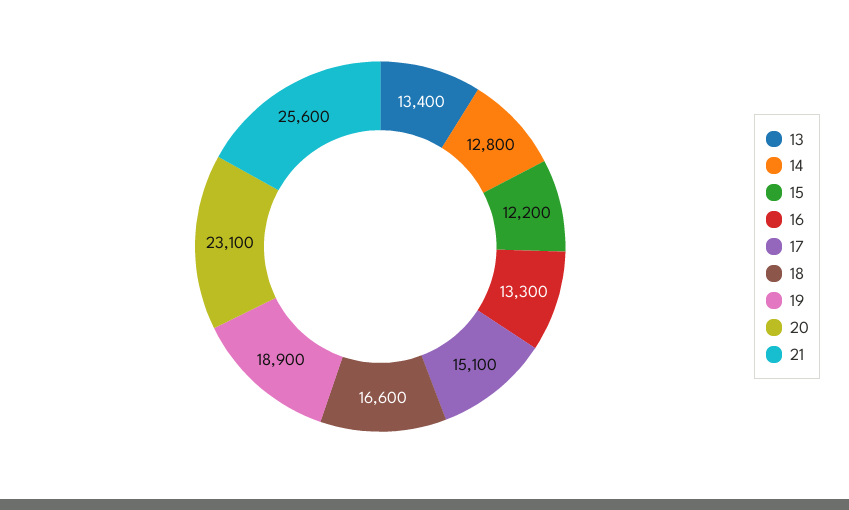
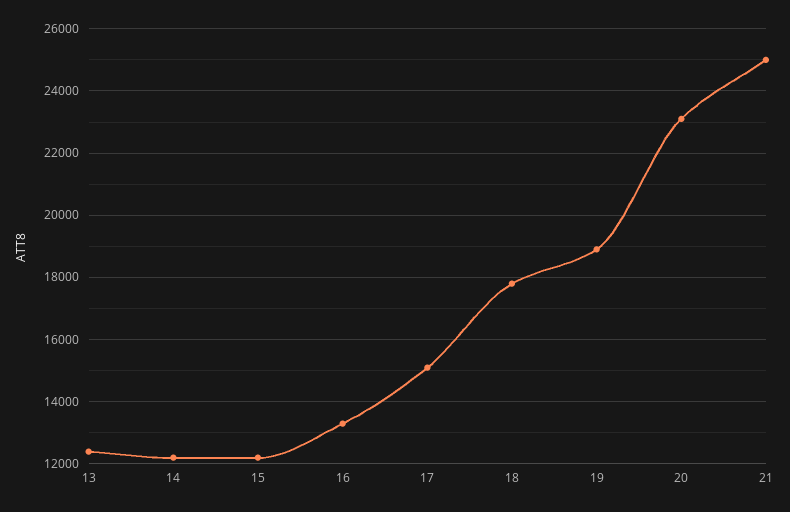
13: 13400 -> 12400
14: 12800 -> 12200
18: 16600 -> 17800
21: 25600 -> 25000

